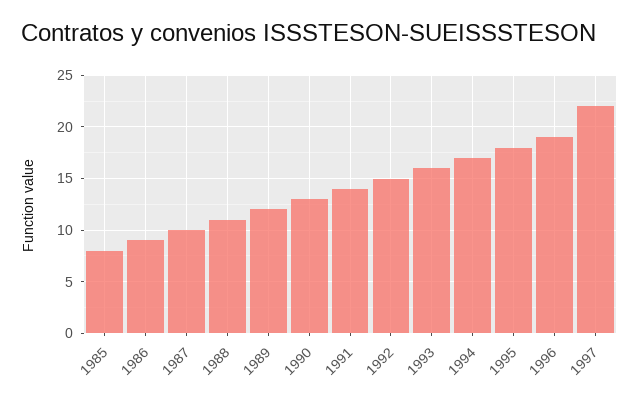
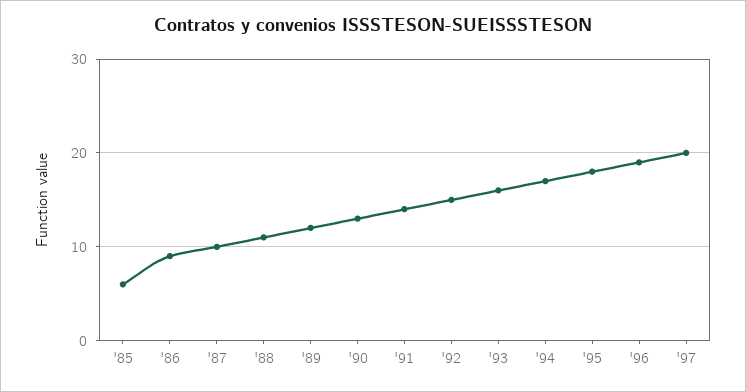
1985: 8 -> 6
1997: 22 -> 20

